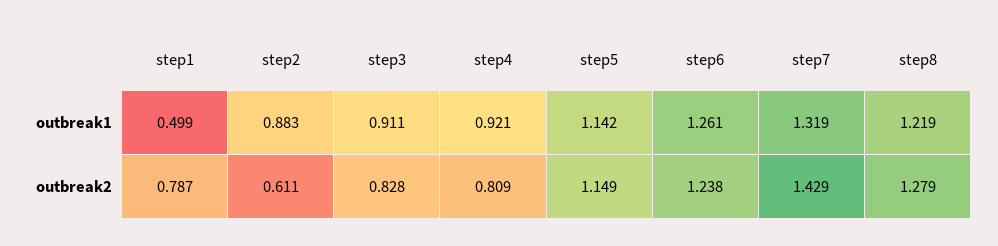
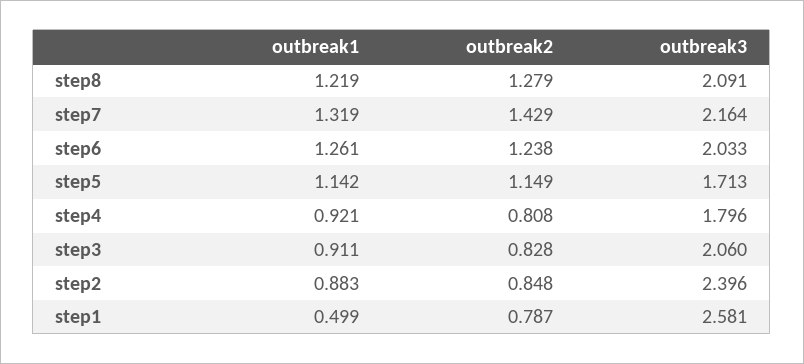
step2, outbreak2: 0.611 -> 0.848
step4, outbreak2: 0.809 -> 0.808
step8, outbreak3: none -> 2.091
step7, outbreak3: none -> 2.164
step6, outbreak3: none -> 2.033
step5, outbreak3: none -> 1.713
step4, outbreak3: none -> 1.796
step3, outbreak3: none -> 2.06
step2, outbreak3: none -> 2.396
step1, outbreak3: none -> 2.581

